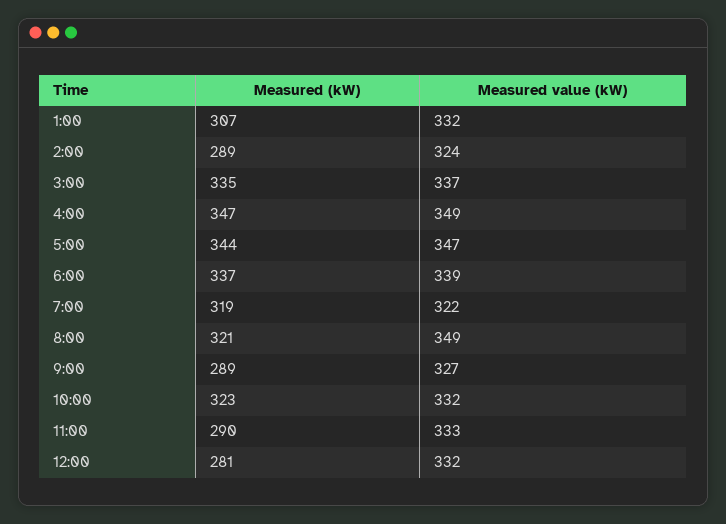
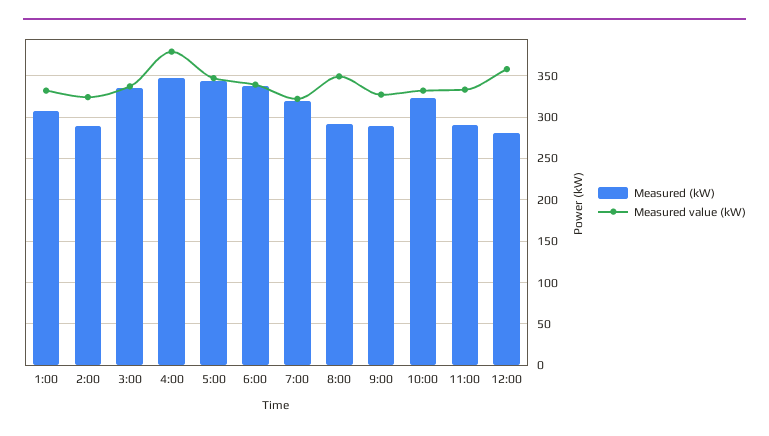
Measured value (kW), 4:00: 349 -> 380
Measured (kW), 8:00: 321 -> 290
Measured value (kW), 12:00: 332 -> 360

